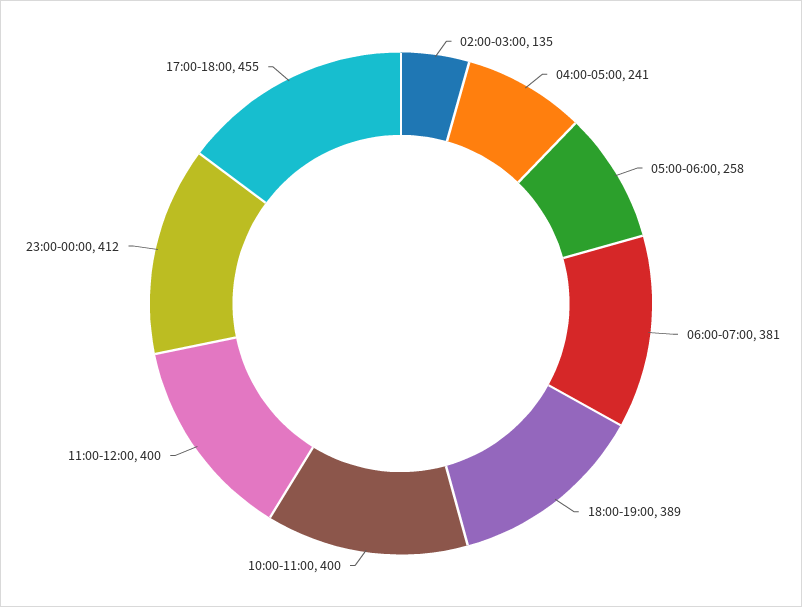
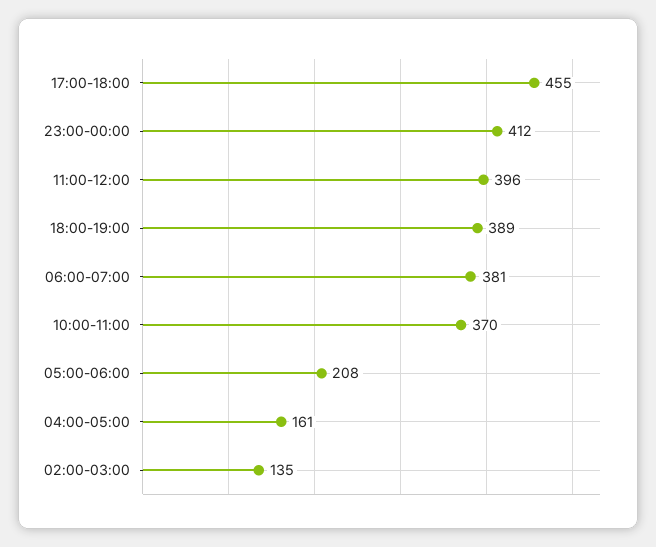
04:00-05:00: 241 -> 161
05:00-06:00: 258 -> 208
10:00-11:00: 400 -> 370
11:00-12:00: 400 -> 396

